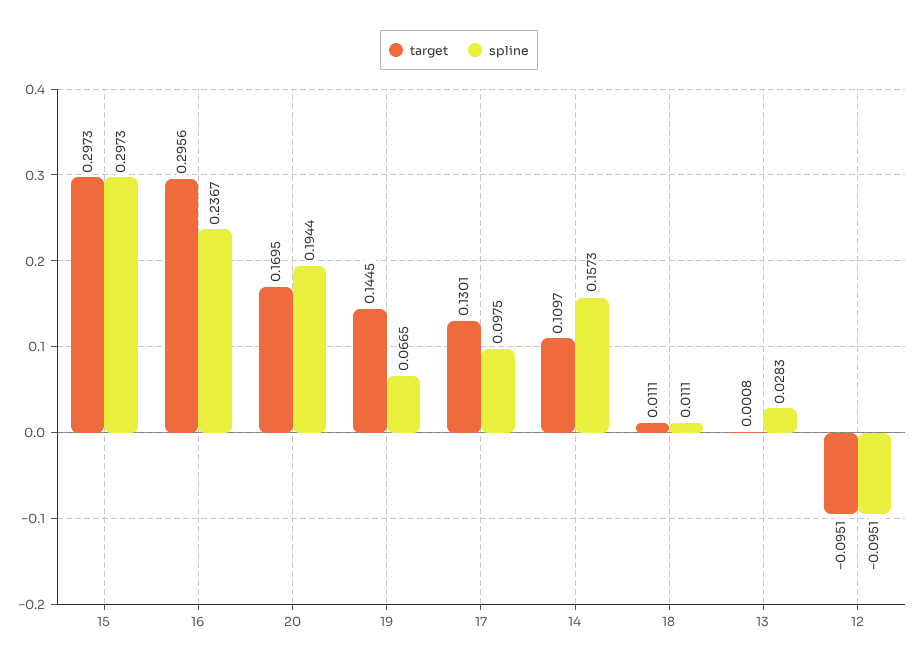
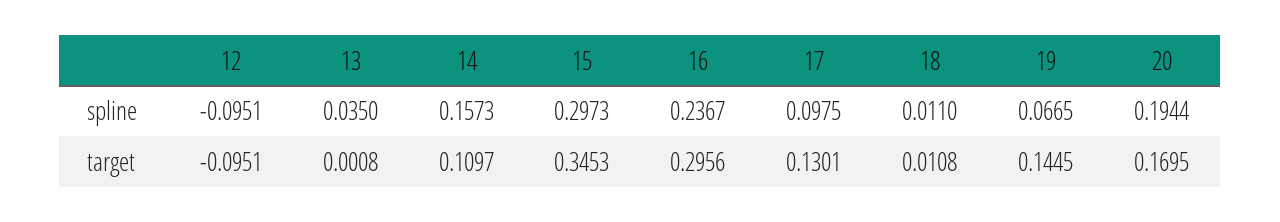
target, 15: 0.2973 -> 0.3453
target, 18: 0.0111 -> 0.0108
spline, 18: 0.0111 -> 0.011
spline, 13: 0.0283 -> 0.035

